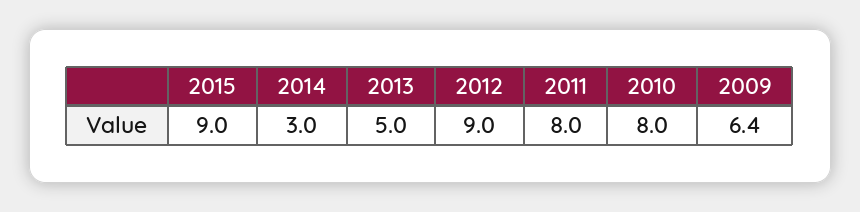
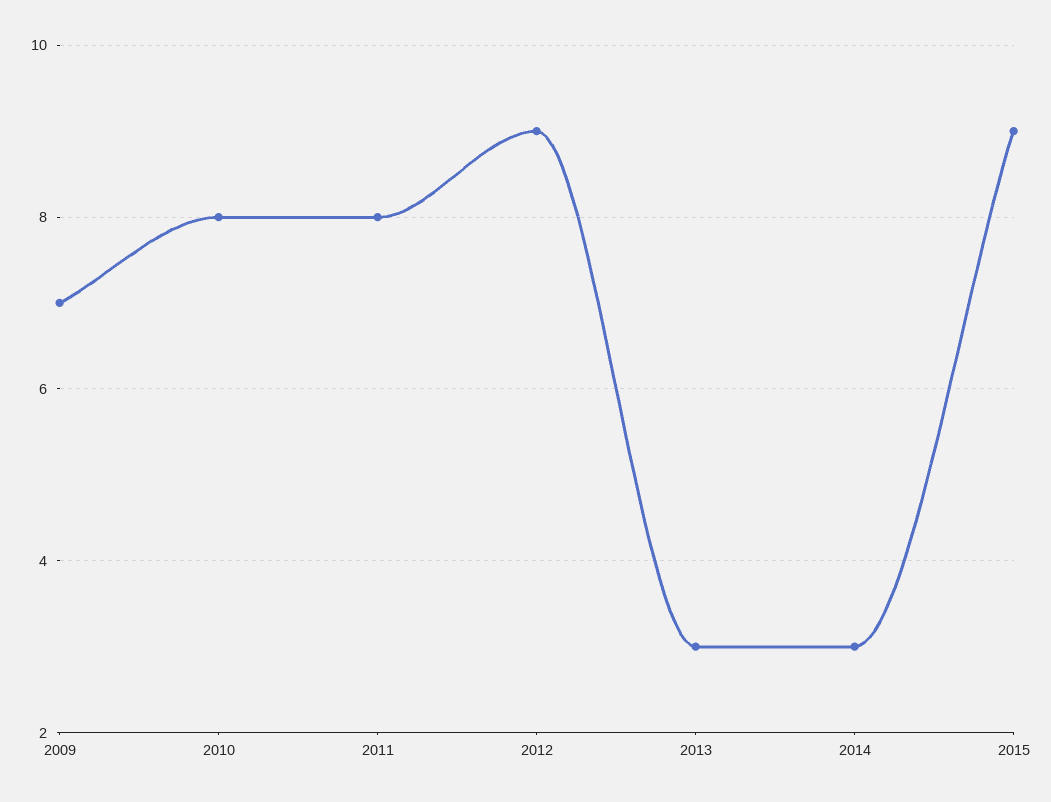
2013: 5 -> 3
2009: 6.4 -> 7

